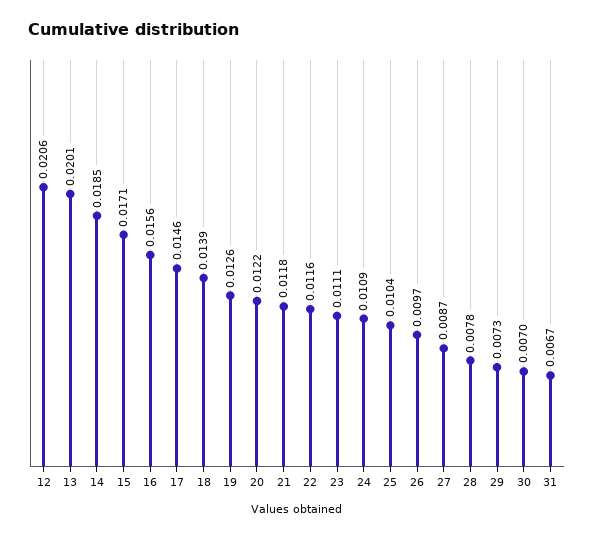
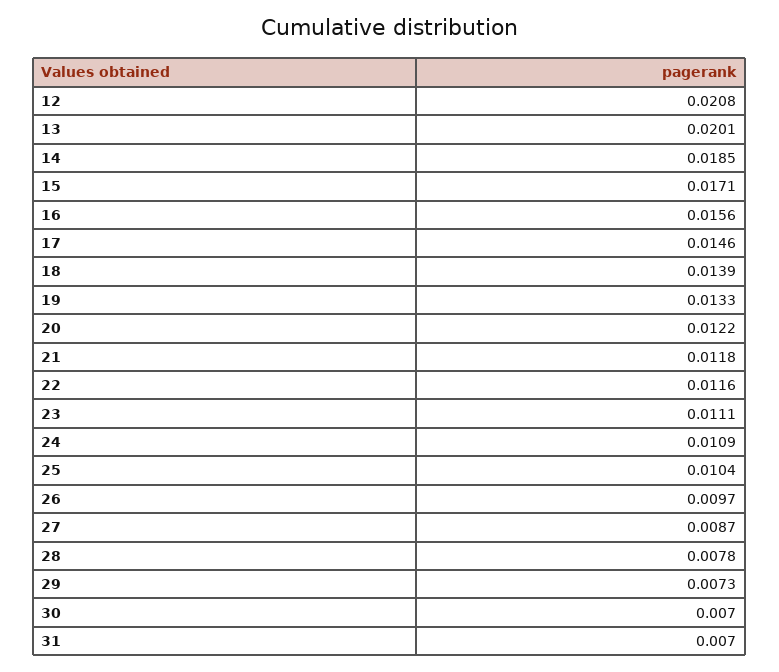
12: 0.0206 -> 0.0208
19: 0.0126 -> 0.0133
31: 0.0067 -> 0.007

